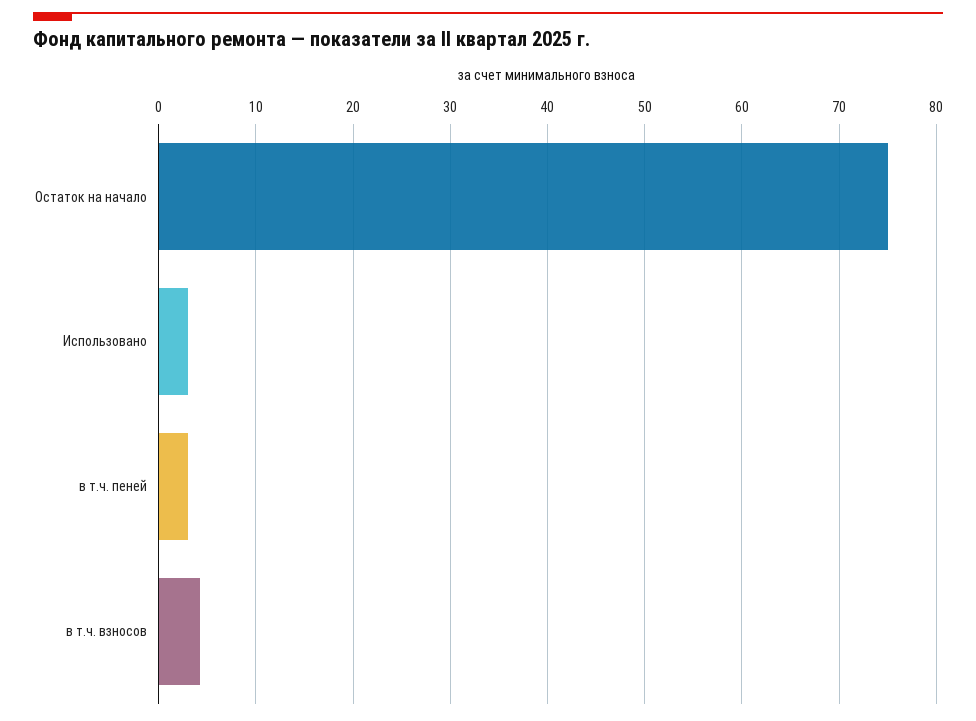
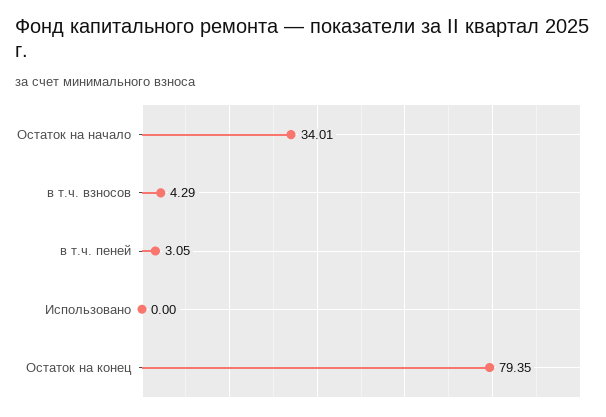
Остаток на начало: 75 -> 34.01
Использовано: 3 -> 0
Остаток на конец: none -> 79.35

